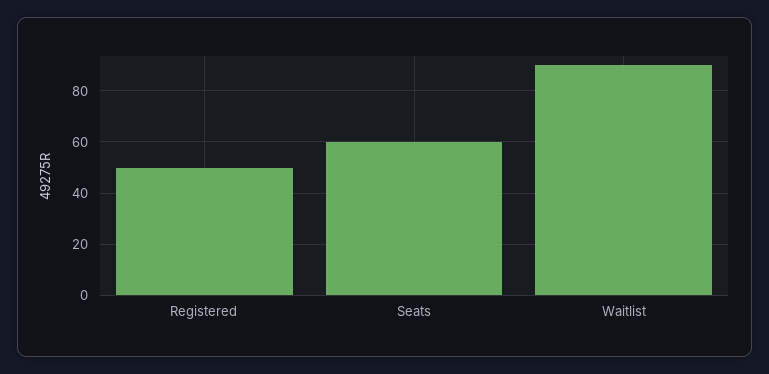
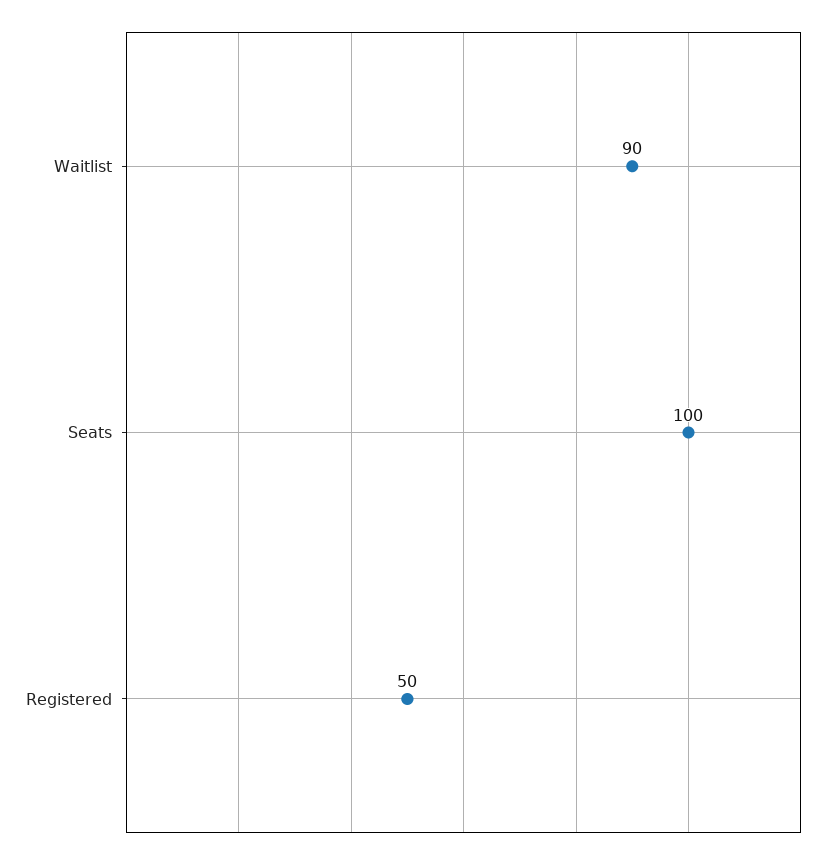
Seats: 60 -> 100

